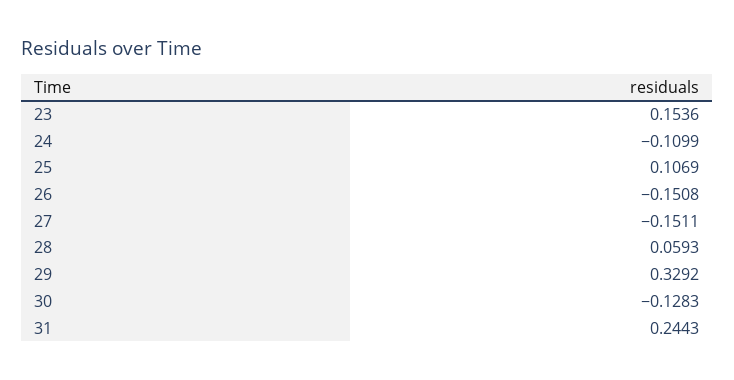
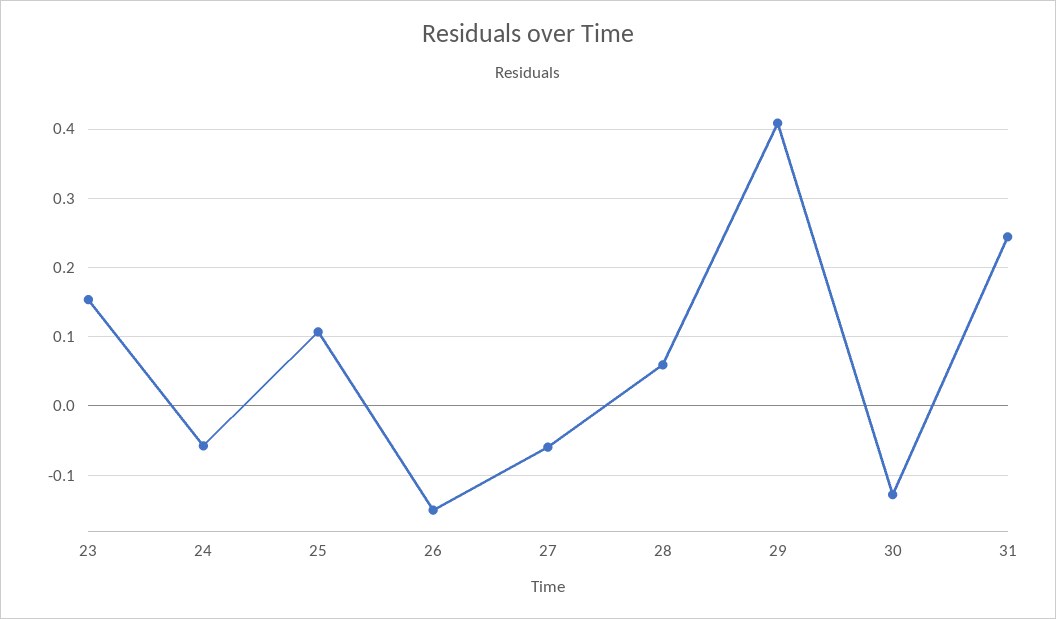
24: -0.1099 -> -0.06
27: -0.1511 -> -0.06
29: 0.3292 -> 0.41

